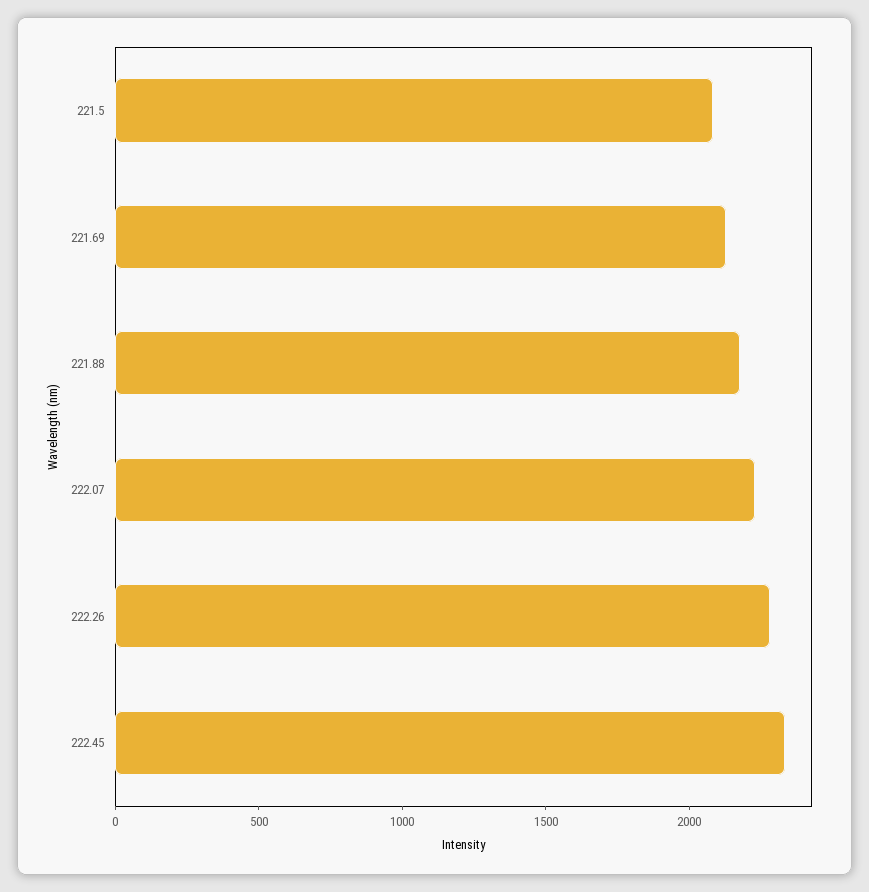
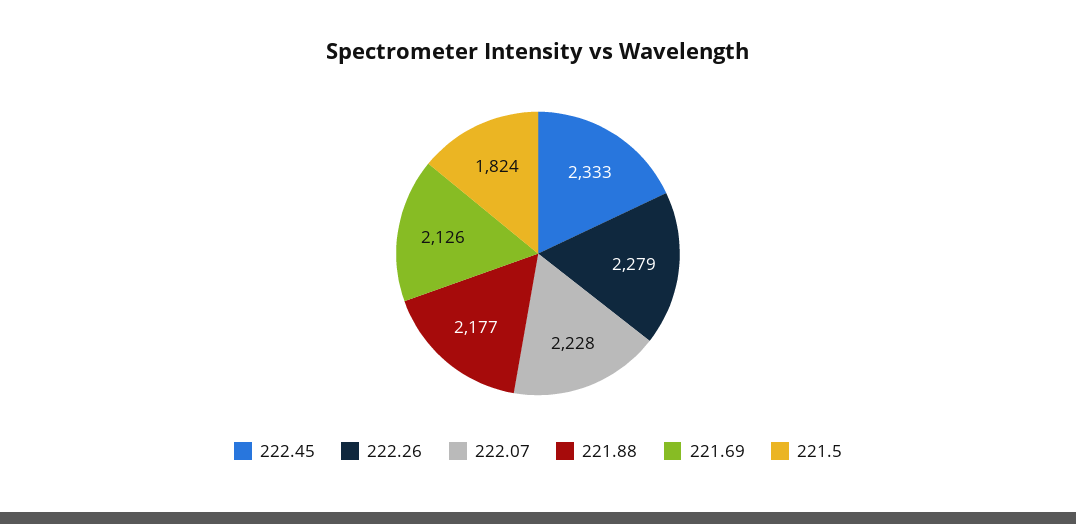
221.5: 2100 -> 1824

